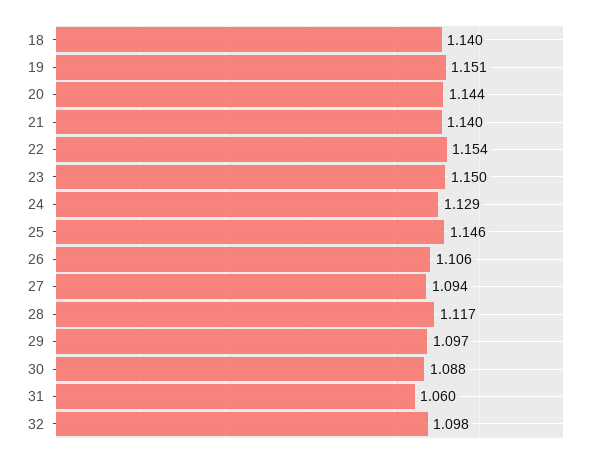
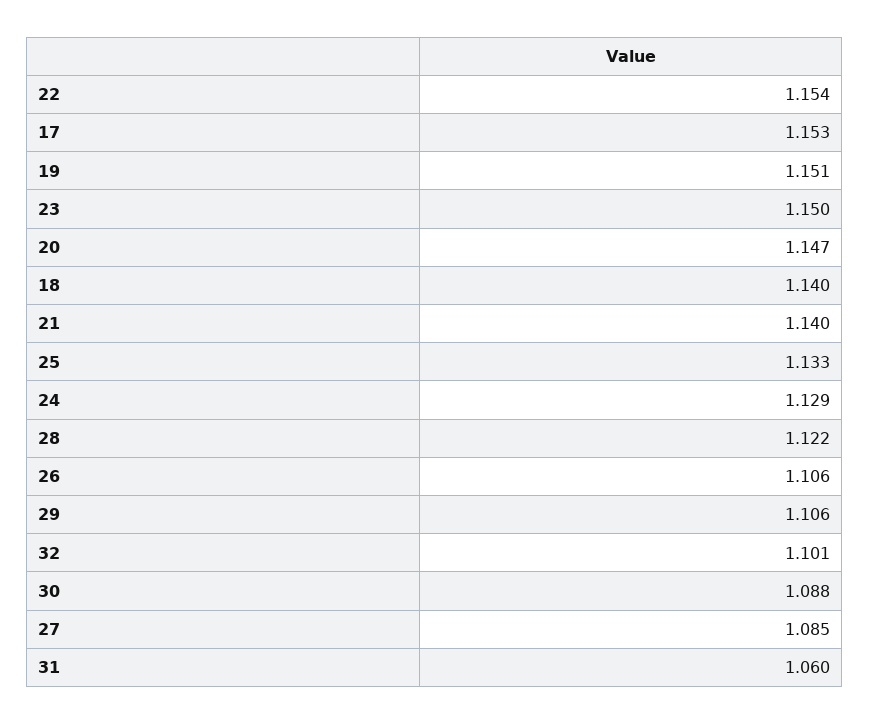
20: 1.144 -> 1.147
25: 1.146 -> 1.133
27: 1.094 -> 1.085
28: 1.117 -> 1.122
29: 1.097 -> 1.106
32: 1.098 -> 1.101
17: none -> 1.153

